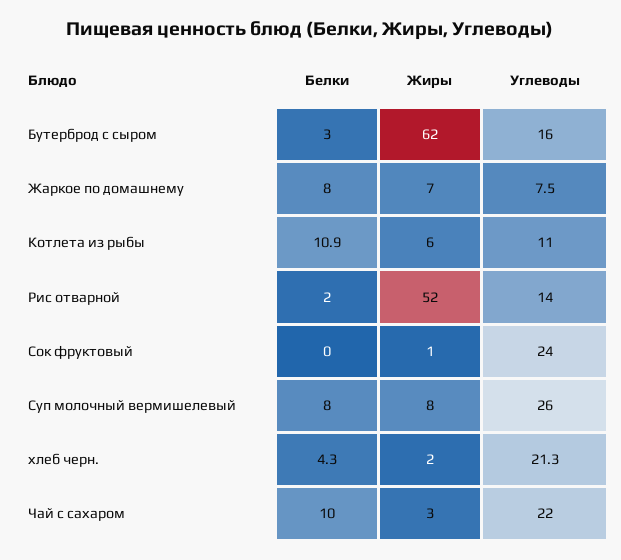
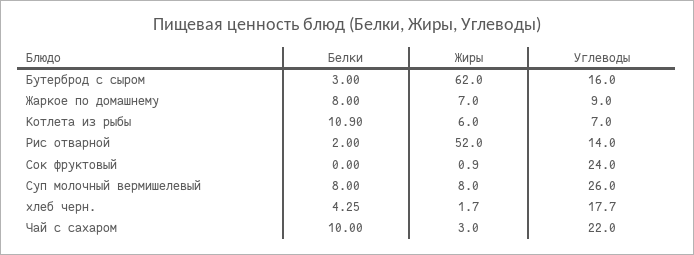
Углеводы, Жаркое по домашнему: 7.5 -> 9
Углеводы, Котлета из рыбы: 11 -> 7
Углеводы, хлеб черн.: 21.3 -> 17.7

